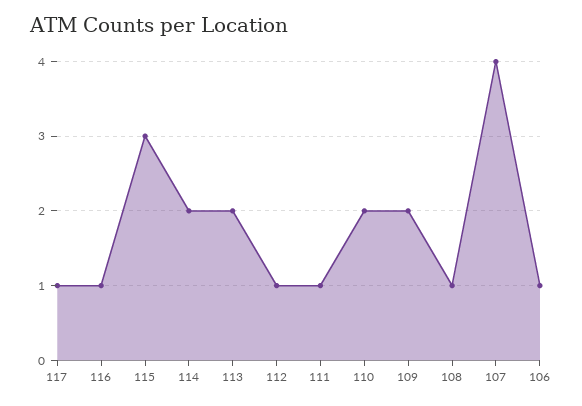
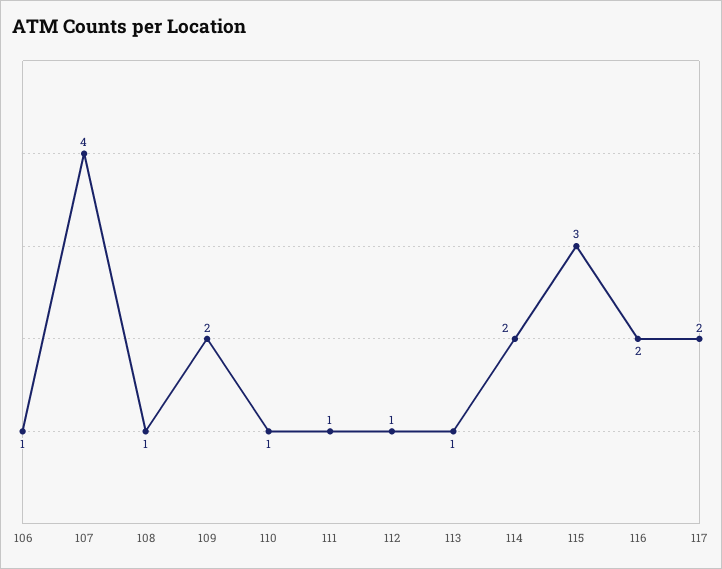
117: 1 -> 2
116: 1 -> 2
113: 2 -> 1
110: 2 -> 1

